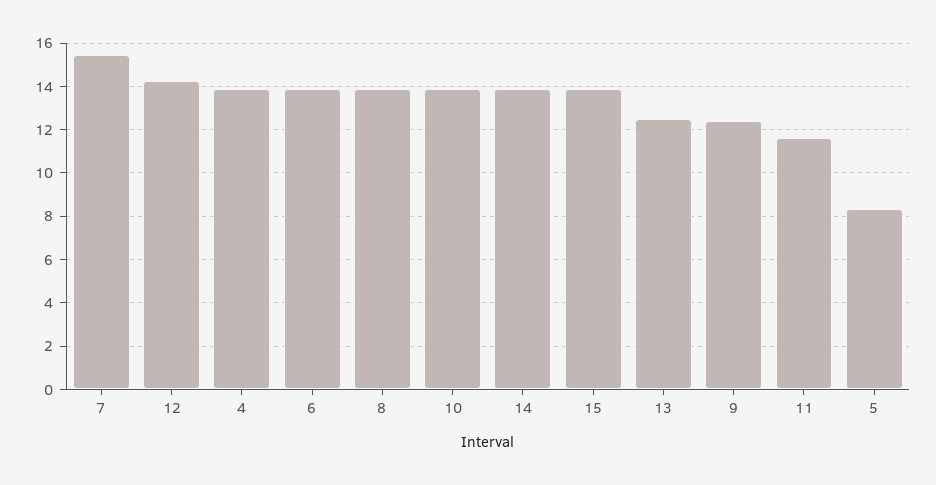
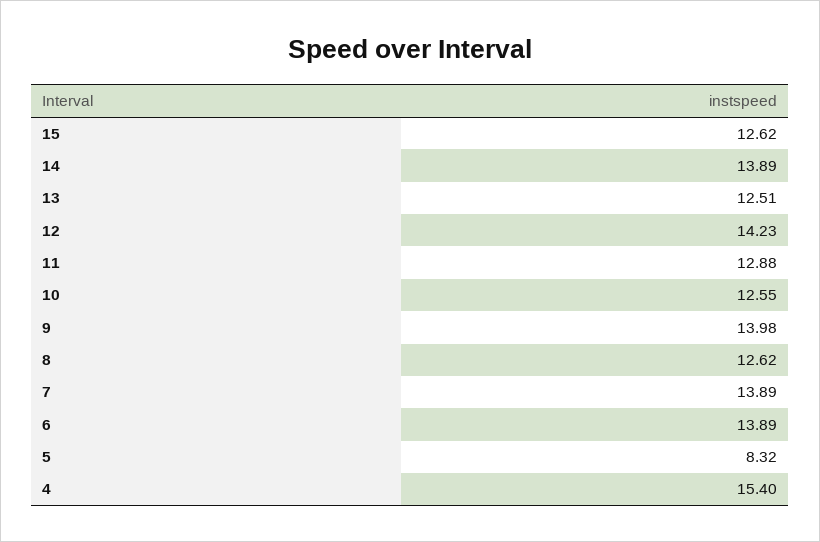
7: 15.5 -> 13.89
4: 14 -> 15.4
8: 14 -> 12.62
10: 14 -> 12.55
15: 14 -> 12.62
9: 12.5 -> 13.98
11: 11.5 -> 12.88

